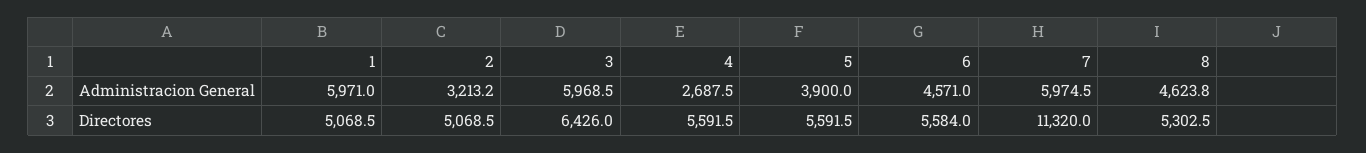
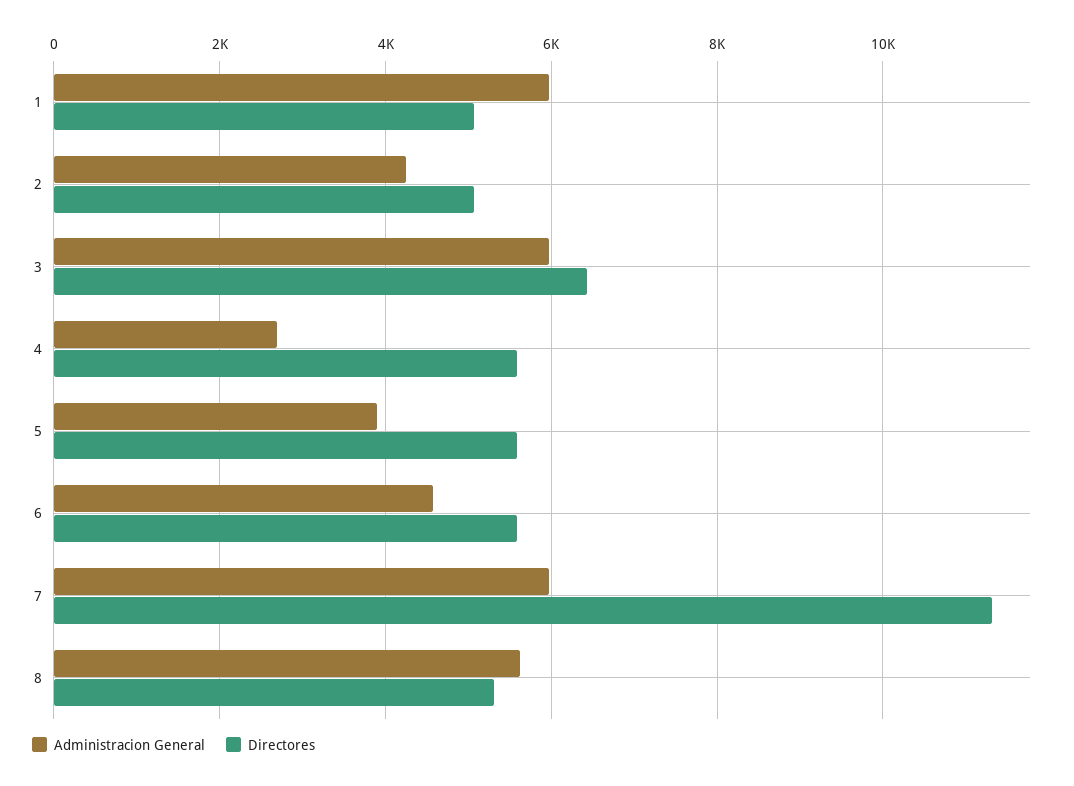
Administracion General, 2: 3213.2 -> 4200
Administracion General, 8: 4623.8 -> 5600

